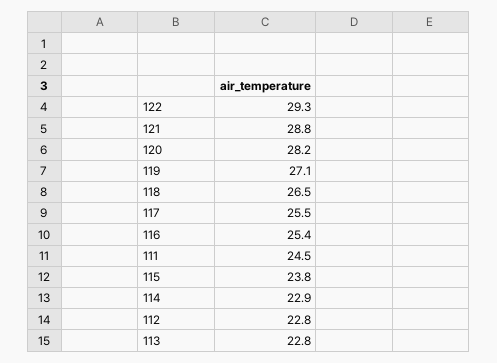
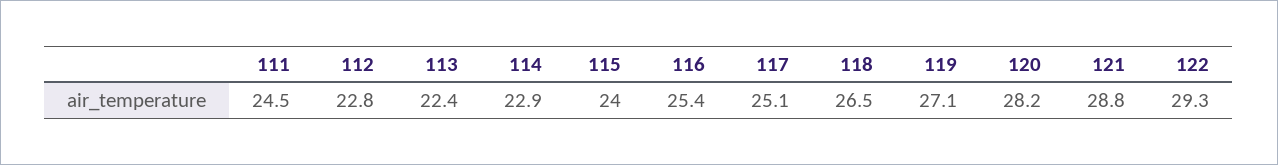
117: 25.5 -> 25.1
115: 23.8 -> 24
113: 22.8 -> 22.4

